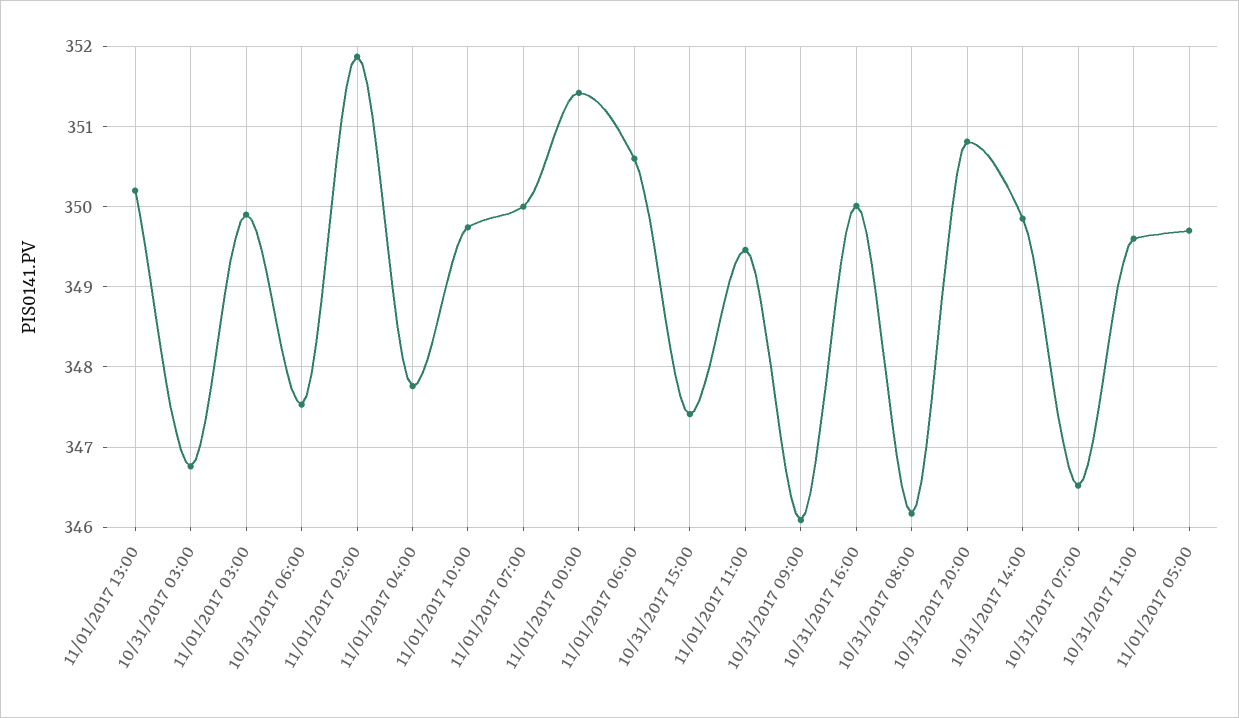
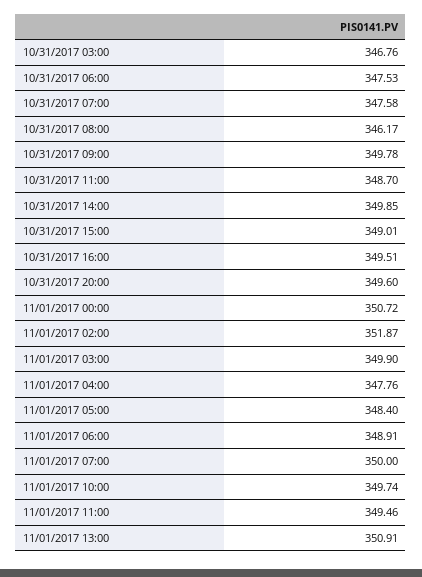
11/01/2017 13:00: 350.2 -> 350.91
11/01/2017 00:00: 351.4 -> 350.72
11/01/2017 06:00: 350.6 -> 348.91
10/31/2017 15:00: 347.4 -> 349.01
10/31/2017 09:00: 346.1 -> 349.78
10/31/2017 16:00: 350 -> 349.51
10/31/2017 20:00: 350.8 -> 349.6
10/31/2017 07:00: 346.5 -> 347.58
10/31/2017 11:00: 349.6 -> 348.7
11/01/2017 05:00: 349.7 -> 348.4

